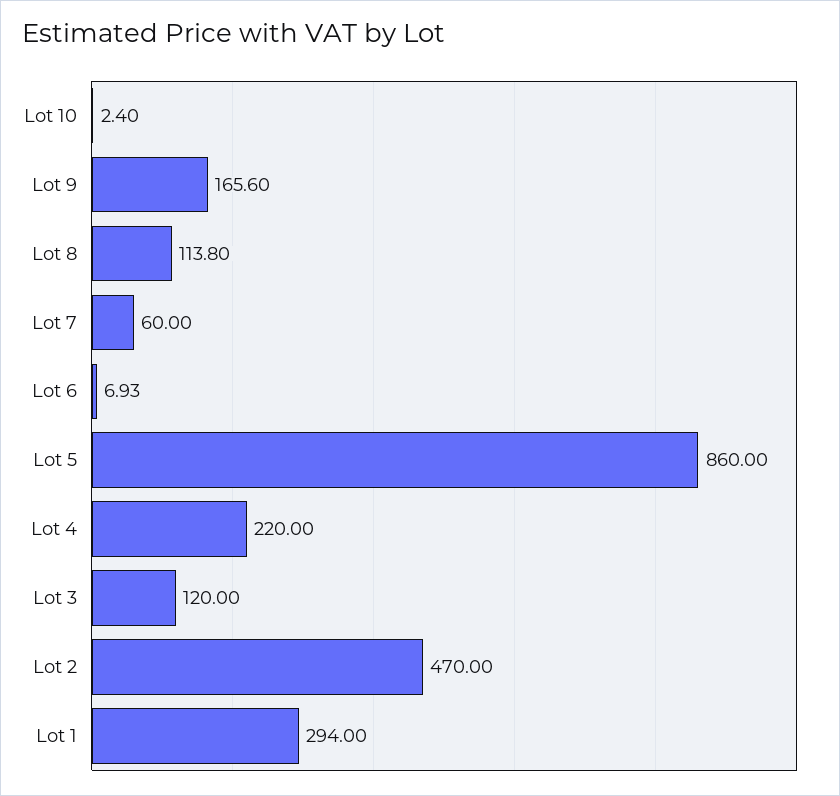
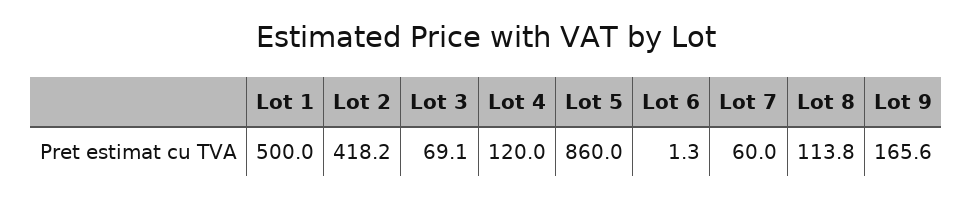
Lot 10: 2.4 -> none
Lot 6: 6.93 -> 1.3
Lot 4: 220 -> 120
Lot 3: 120 -> 69.1
Lot 2: 470 -> 418.2
Lot 1: 294 -> 500

